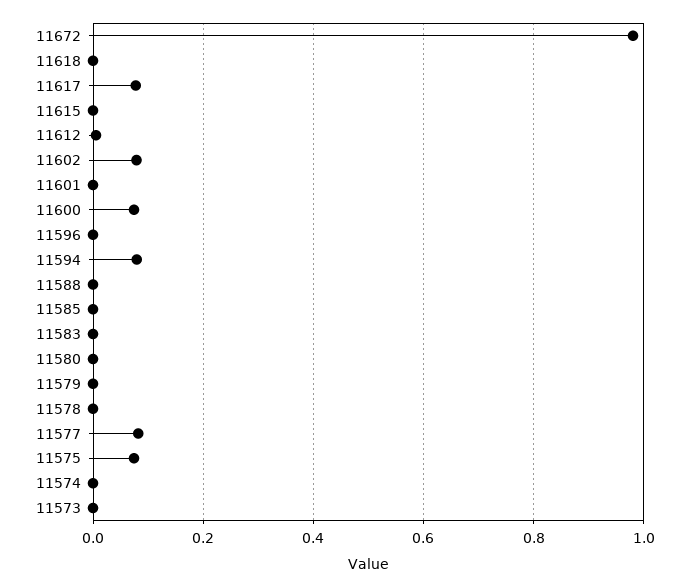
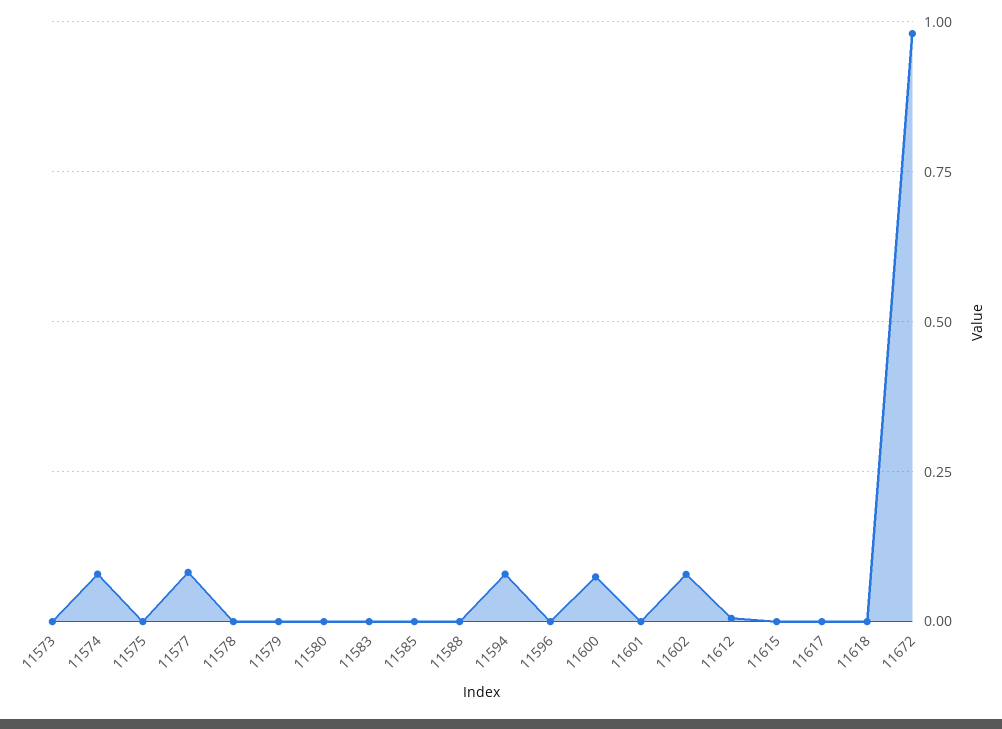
11617: 0.08 -> 0
11575: 0.08 -> 0
11574: 0 -> 0.075

